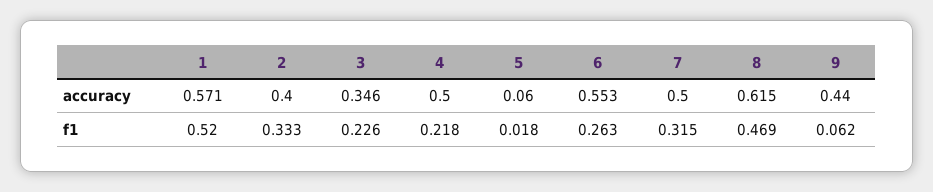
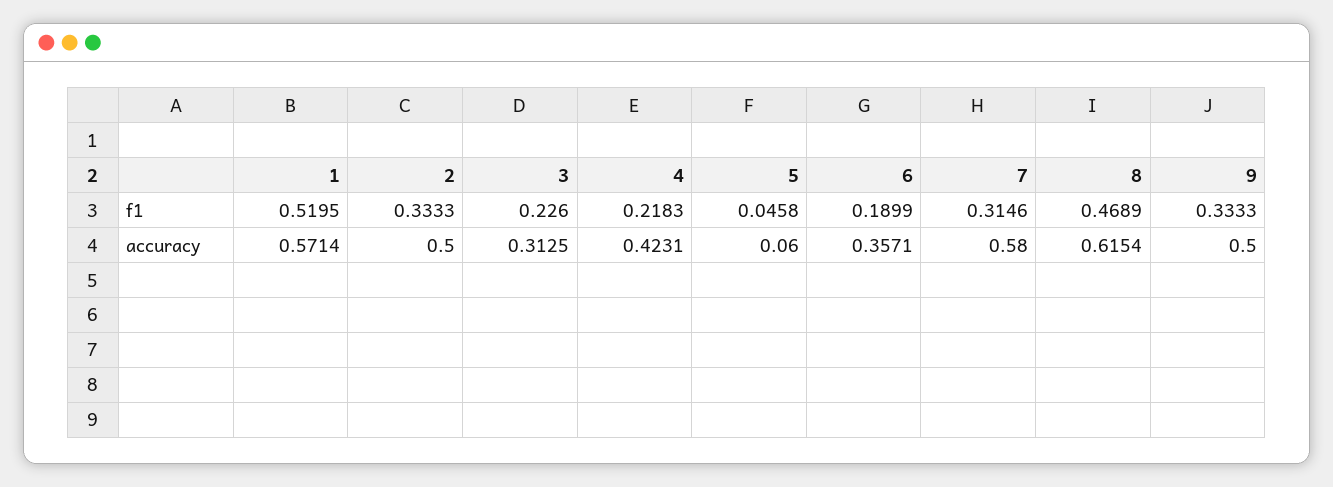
2, accuracy: 0.4 -> 0.5
3, accuracy: 0.346 -> 0.3125
4, accuracy: 0.5 -> 0.4231
6, accuracy: 0.553 -> 0.3571
7, accuracy: 0.5 -> 0.58
9, accuracy: 0.44 -> 0.5
5, f1: 0.018 -> 0.0458
6, f1: 0.263 -> 0.1899
9, f1: 0.062 -> 0.3333

